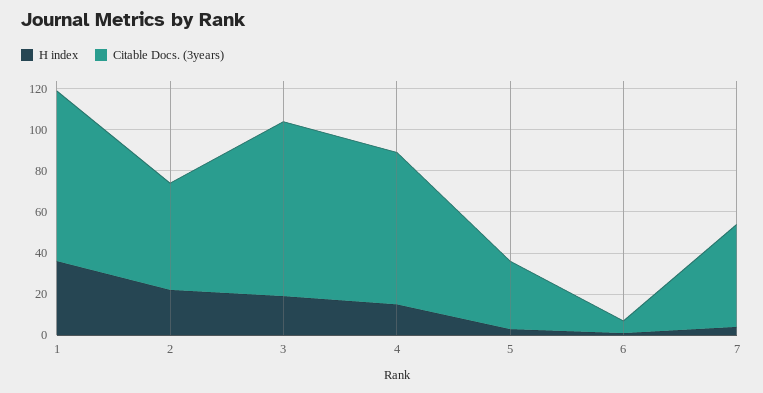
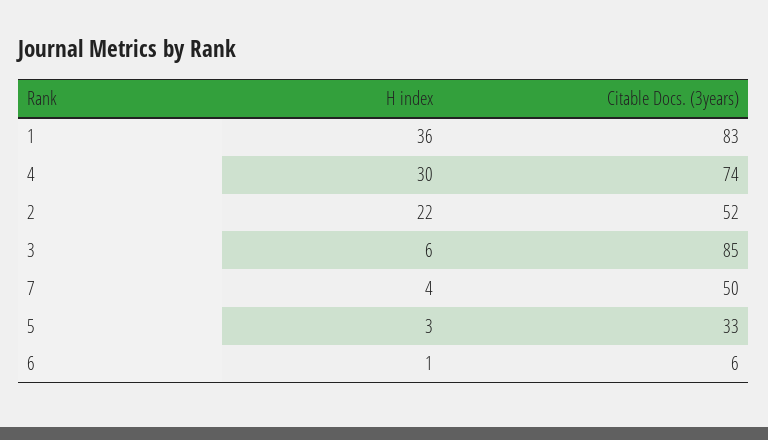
H index, 3: 20 -> 6
H index, 4: 15 -> 30

